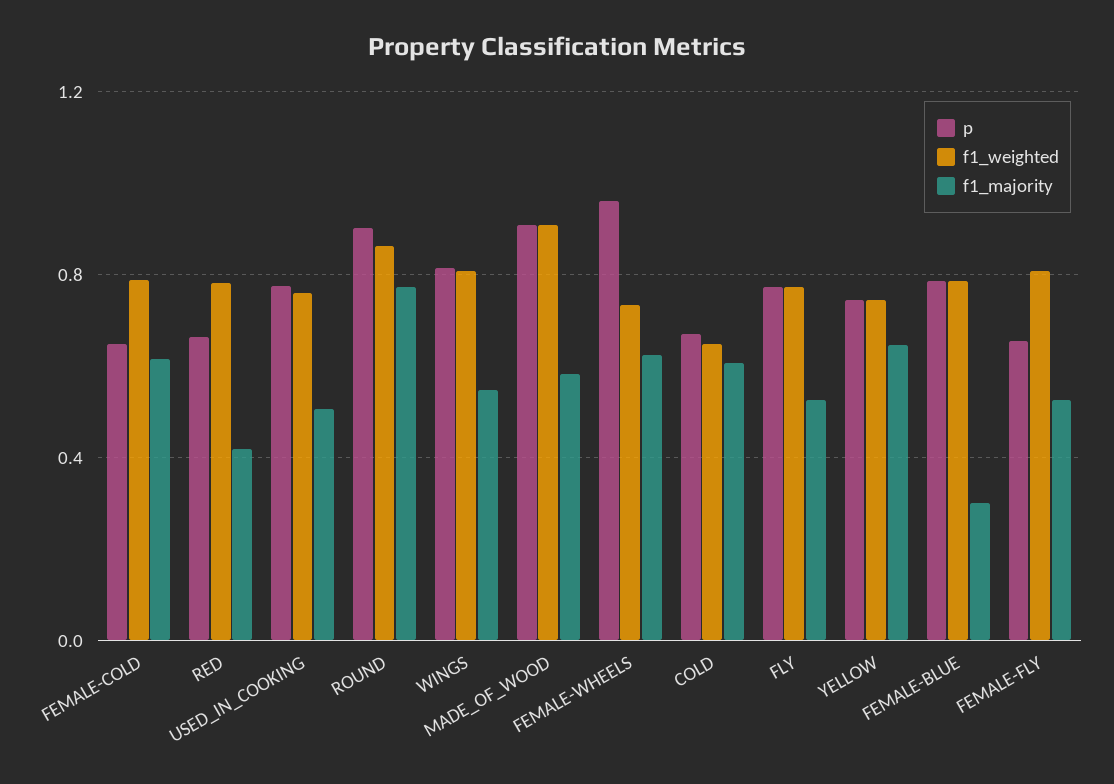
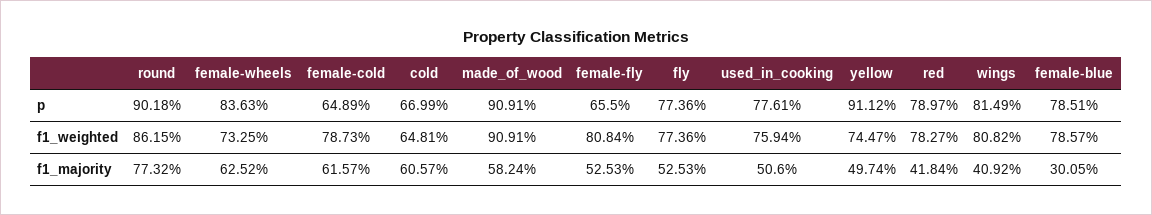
p, RED: 0.65 -> 0.7897
f1_majority, WINGS: 0.55 -> 0.4092
p, FEMALE-WHEELS: 0.95 -> 0.8363
p, YELLOW: 0.75 -> 0.9112
f1_majority, YELLOW: 0.65 -> 0.4974

